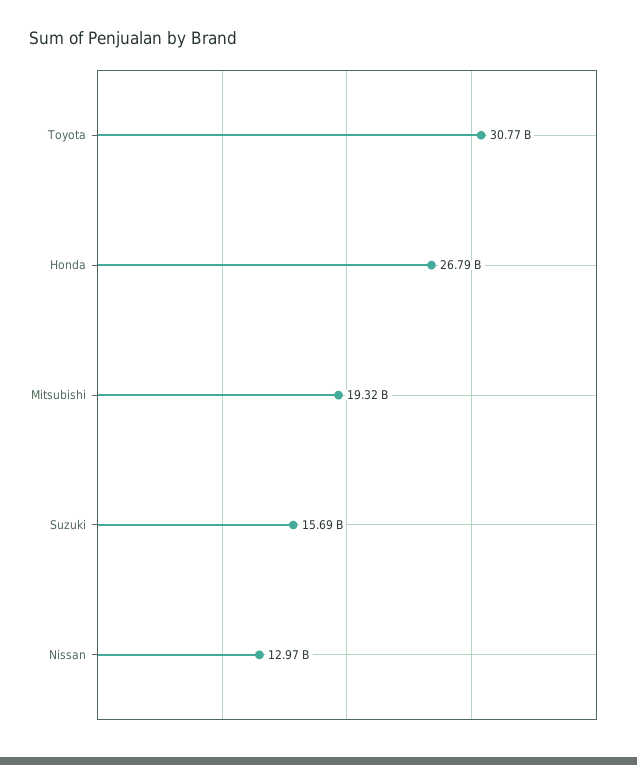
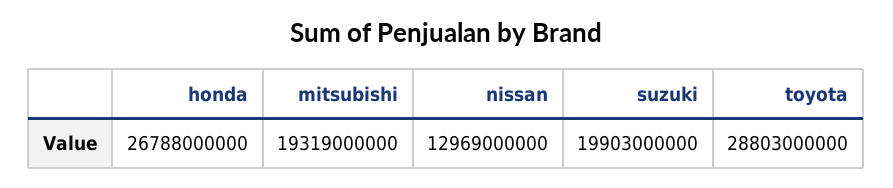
Toyota: 30770000000 -> 28803000000
Suzuki: 15690000000 -> 19903000000

